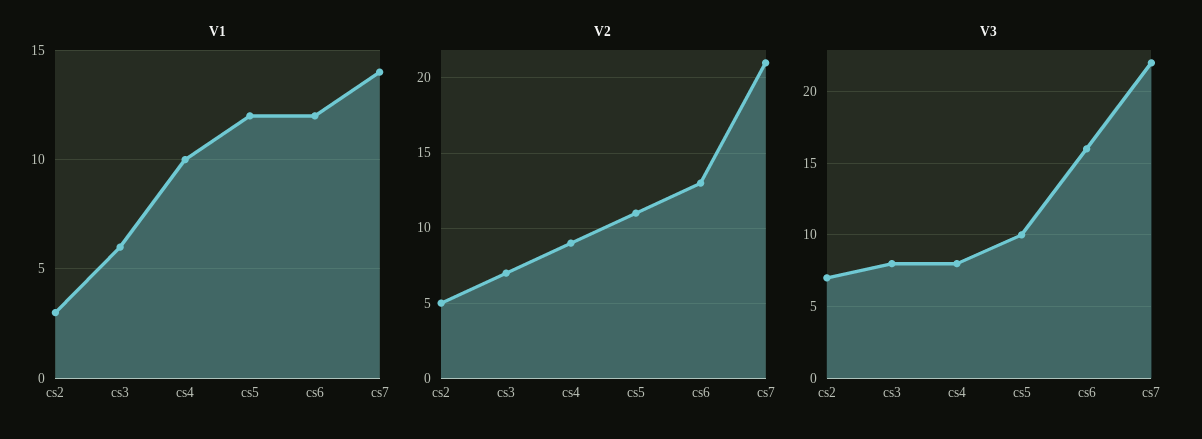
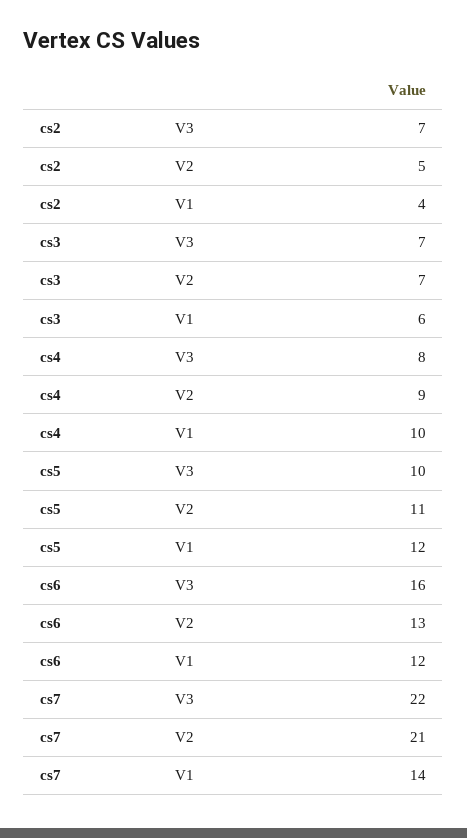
V1, cs2: 3 -> 4
V3, cs3: 8 -> 7

